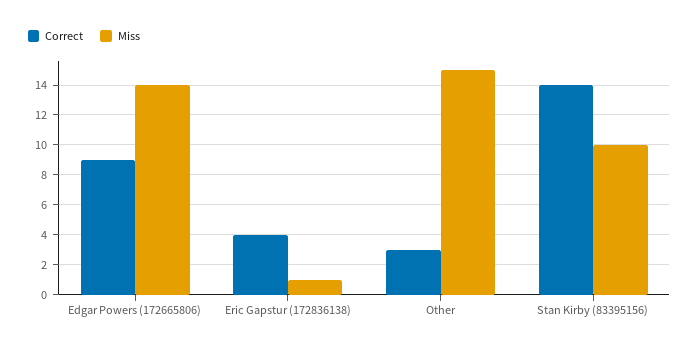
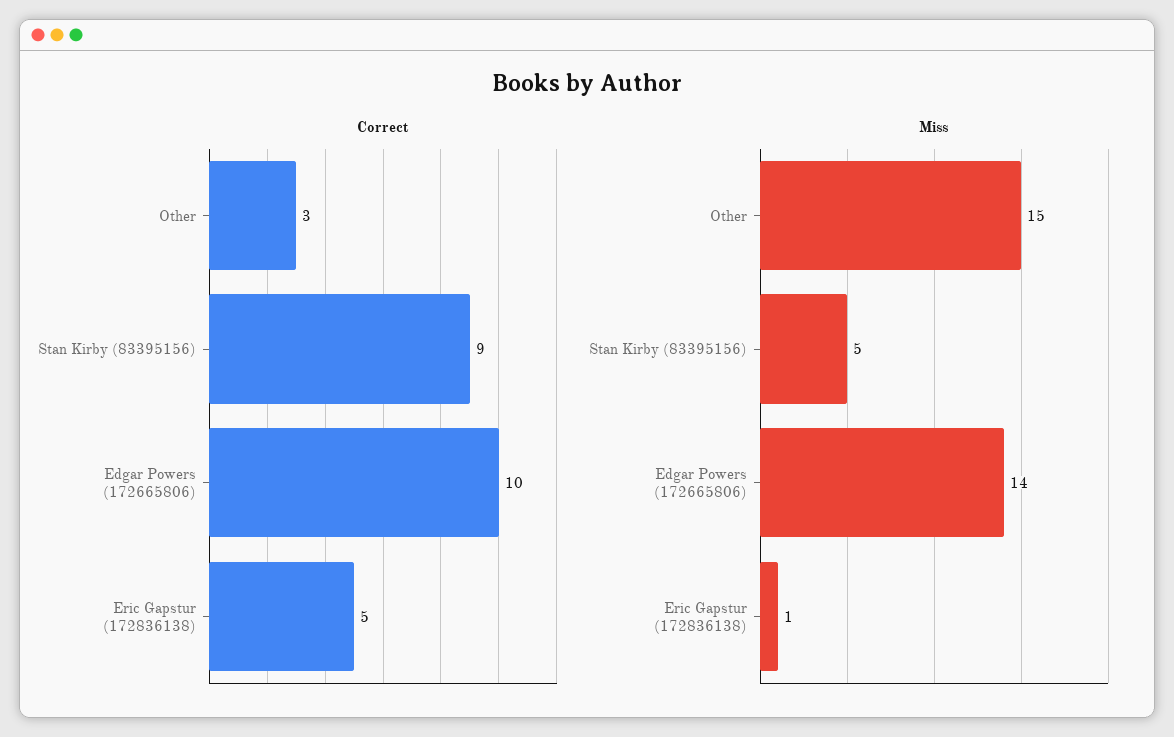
Correct, Edgar Powers (172665806): 9 -> 10
Correct, Eric Gapstur (172836138): 4 -> 5
Correct, Stan Kirby (83395156): 14 -> 9
Miss, Stan Kirby (83395156): 10 -> 5

